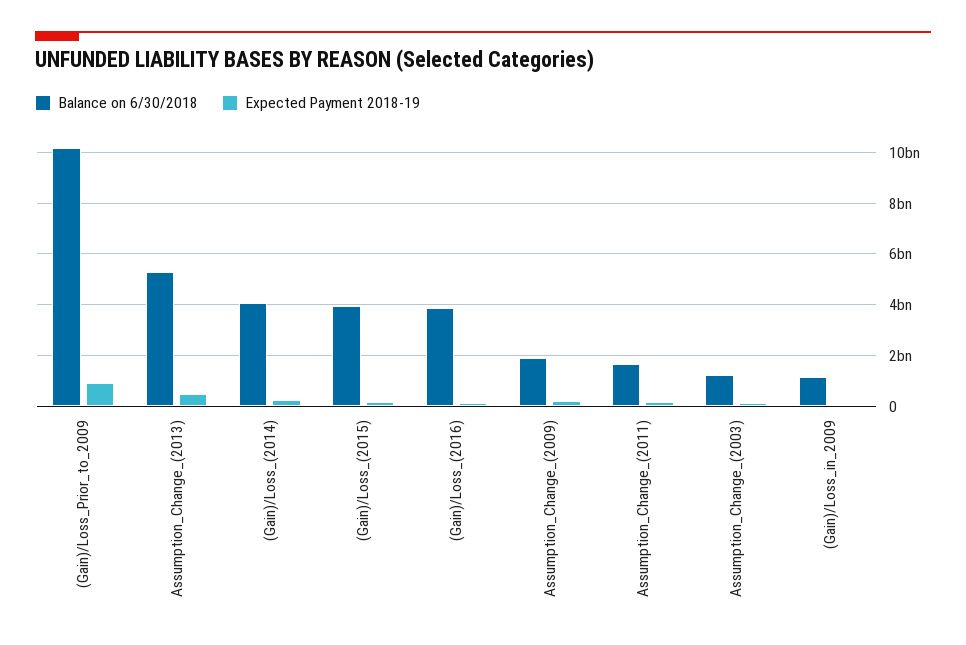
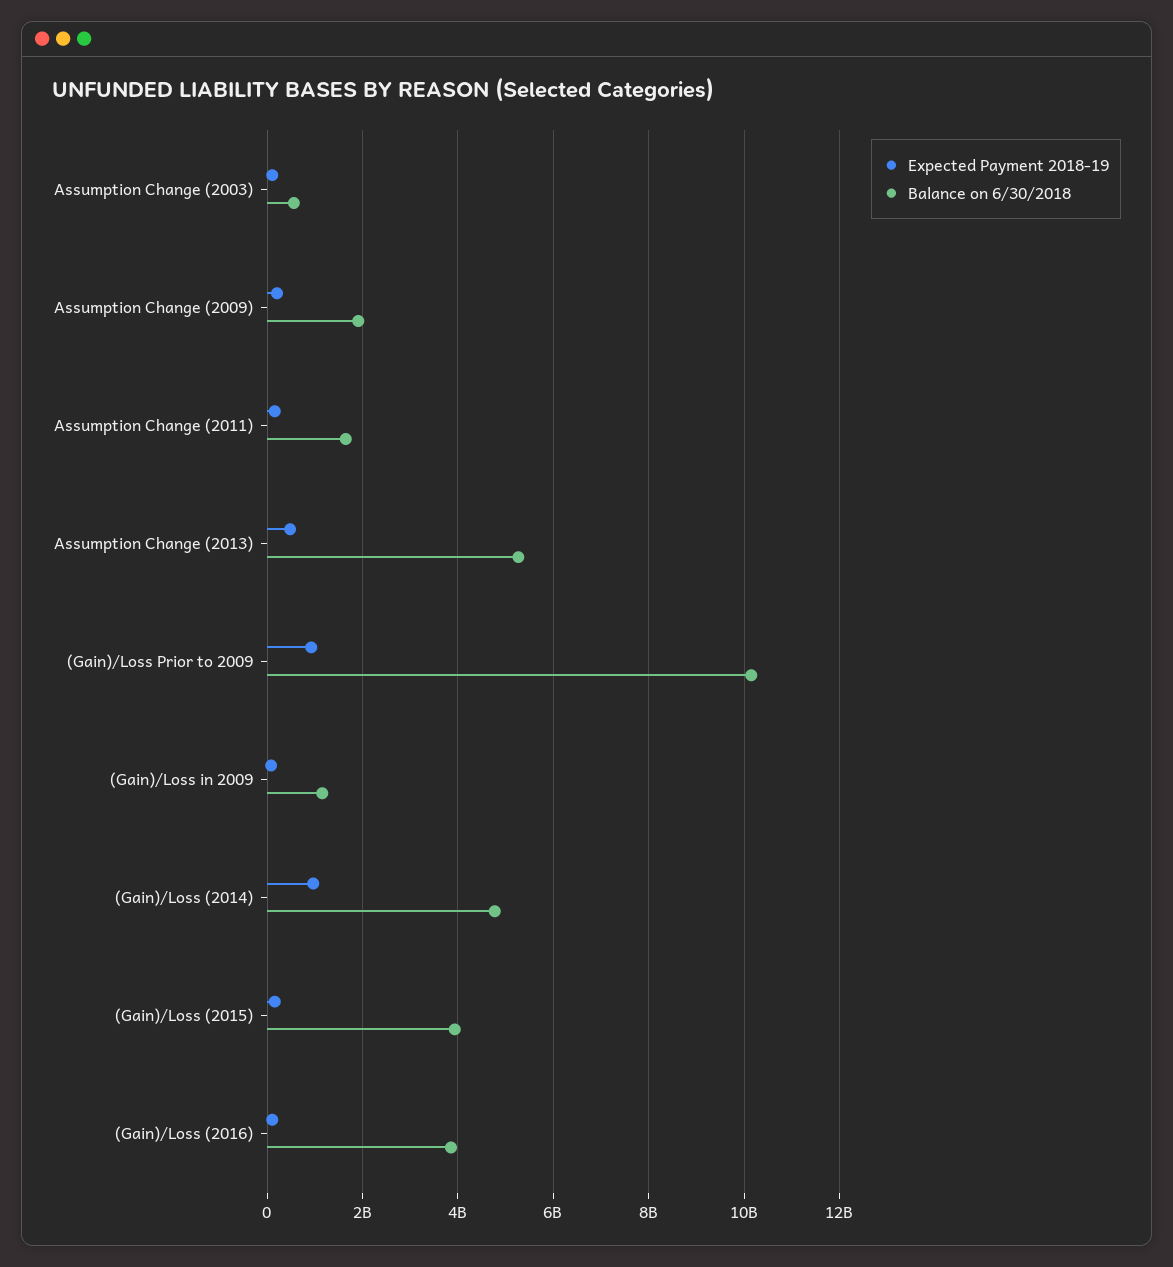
Balance on 6/30/2018, (Gain)/Loss_(2014): 4000000000 -> 4800000000
Expected Payment 2018-19, (Gain)/Loss_(2014): 250000000 -> 1000000000
Balance on 6/30/2018, Assumption_Change_(2003): 1250000000 -> 600000000

